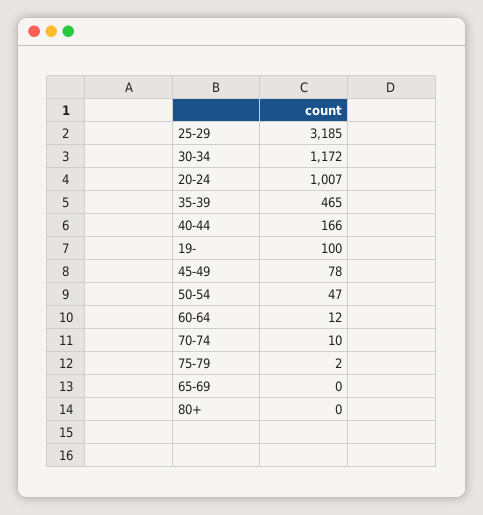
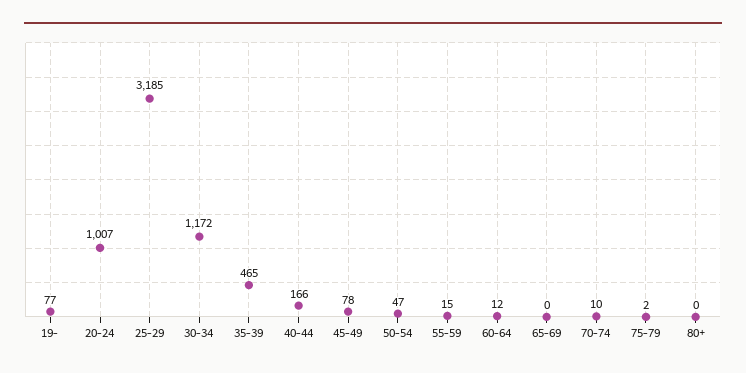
19-: 100 -> 77
55-59: none -> 15

